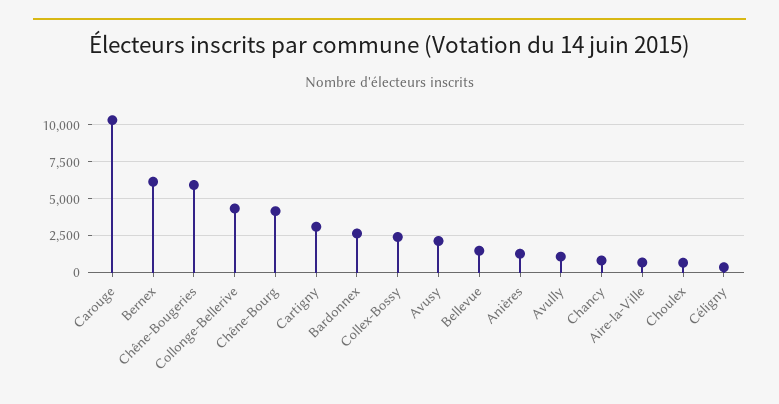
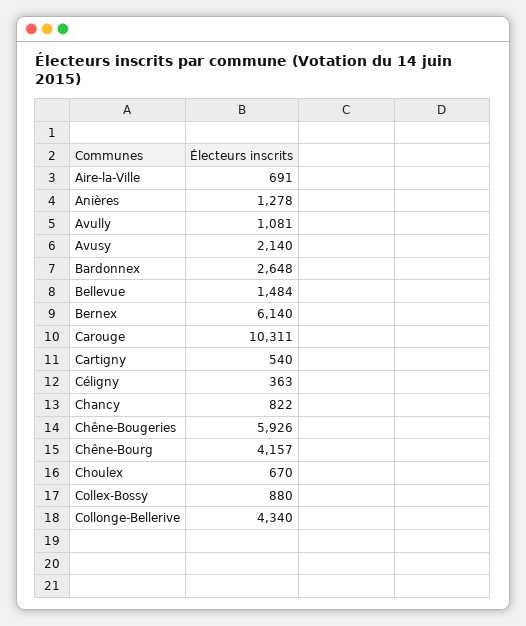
Cartigny: 3000 -> 540
Collex-Bossy: 2500 -> 880

